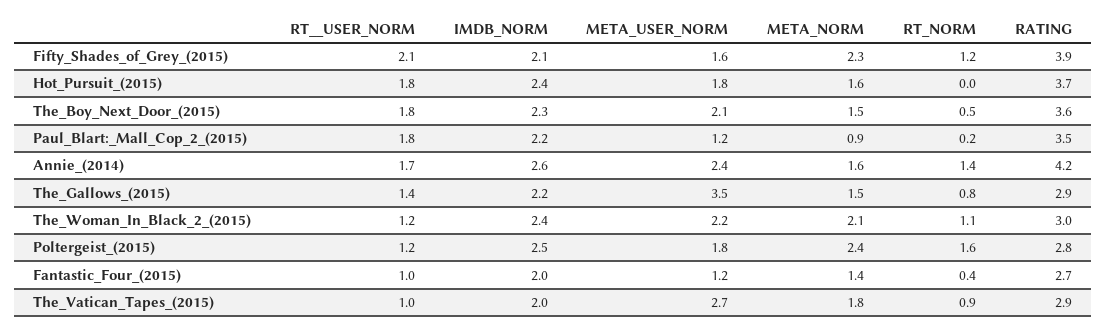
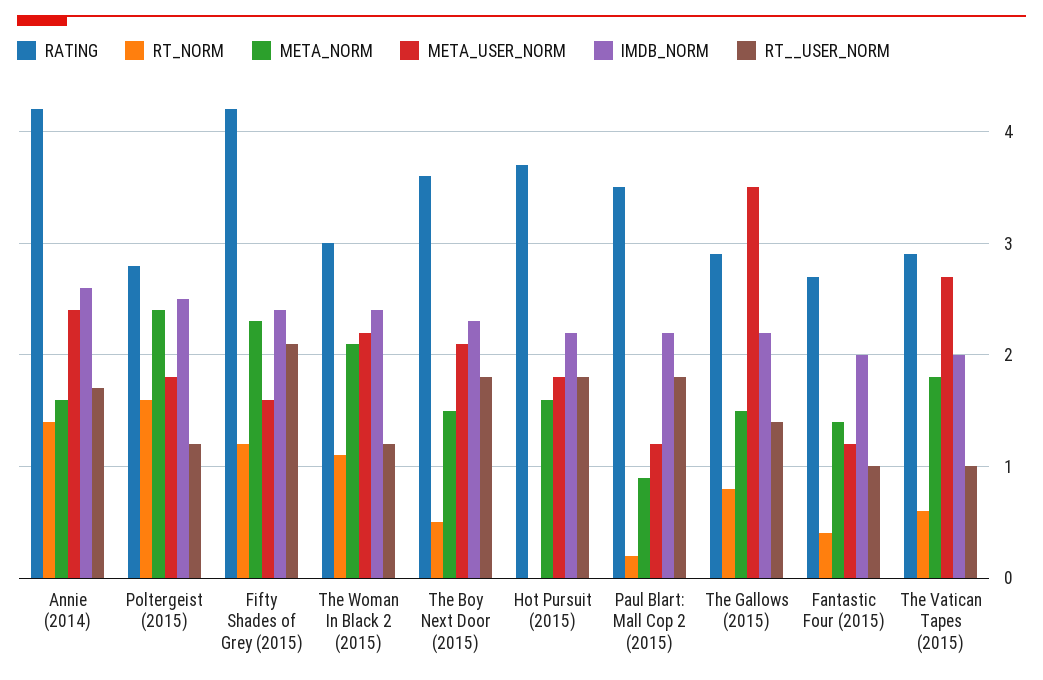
IMDB_NORM, Fifty_Shades_of_Grey_(2015): 2.1 -> 2.4
RATING, Fifty_Shades_of_Grey_(2015): 3.9 -> 4.2
IMDB_NORM, Hot_Pursuit_(2015): 2.4 -> 2.2
RT_NORM, The_Vatican_Tapes_(2015): 0.9 -> 0.6

